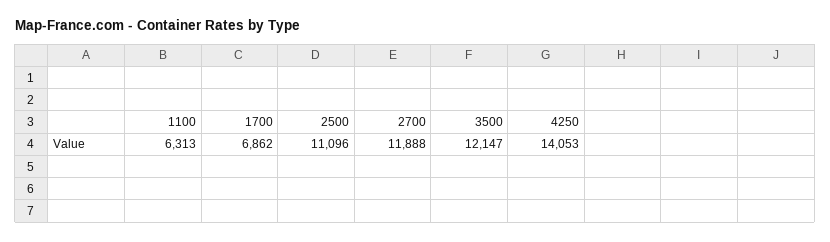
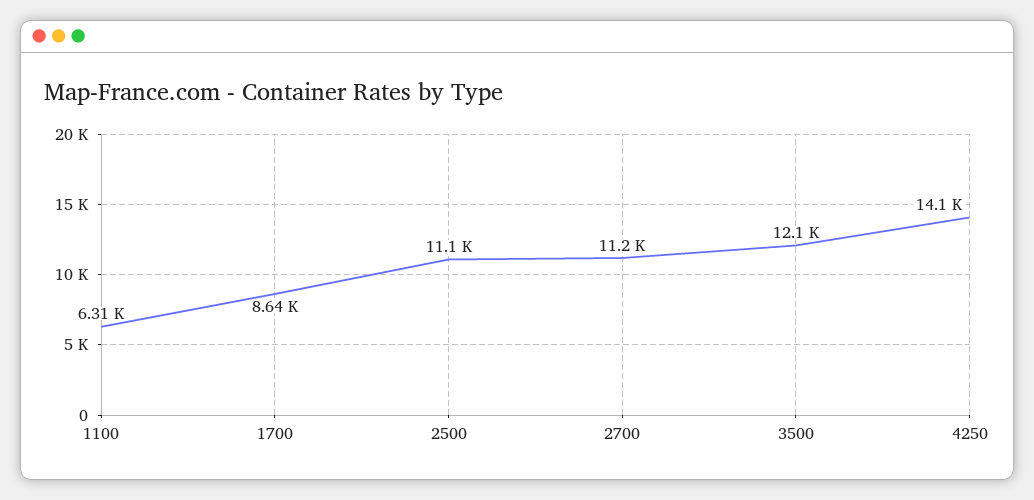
1700: 6862 -> 8640
2700: 11888 -> 11200

